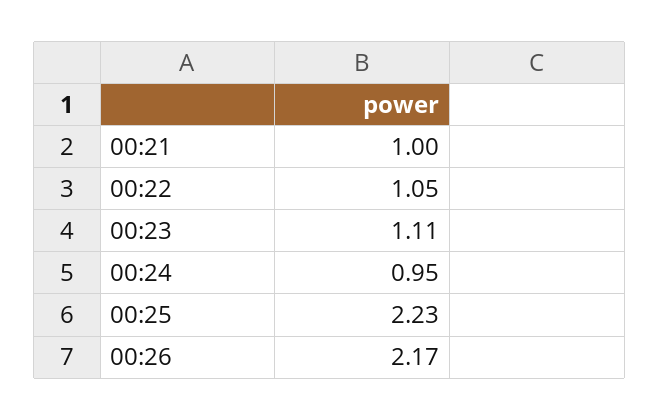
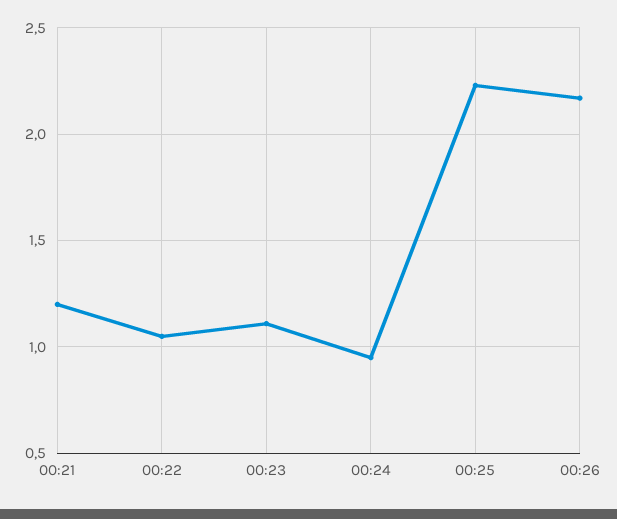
00:21: 1 -> 1.2

